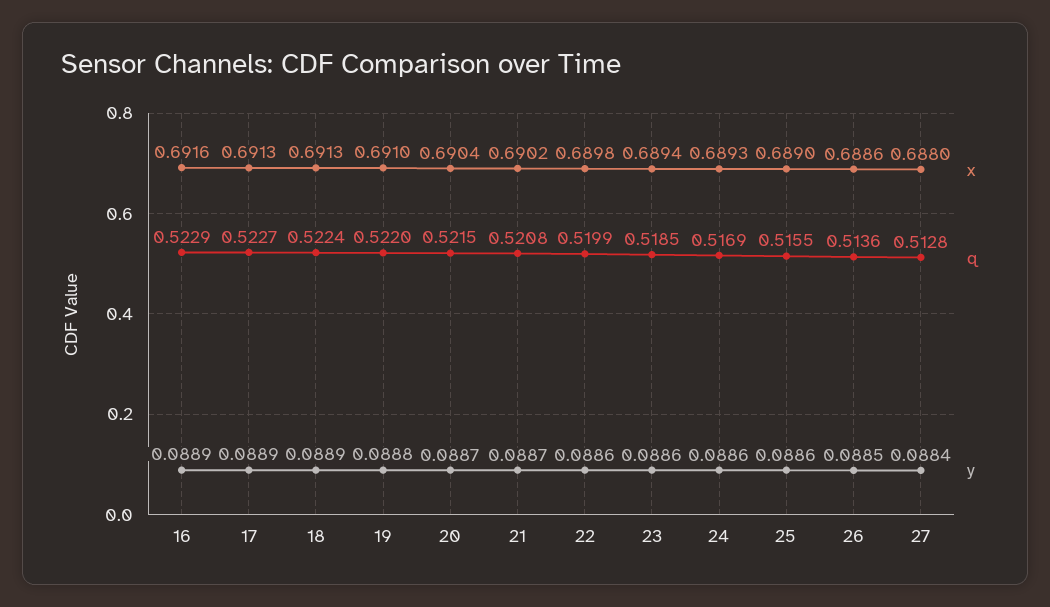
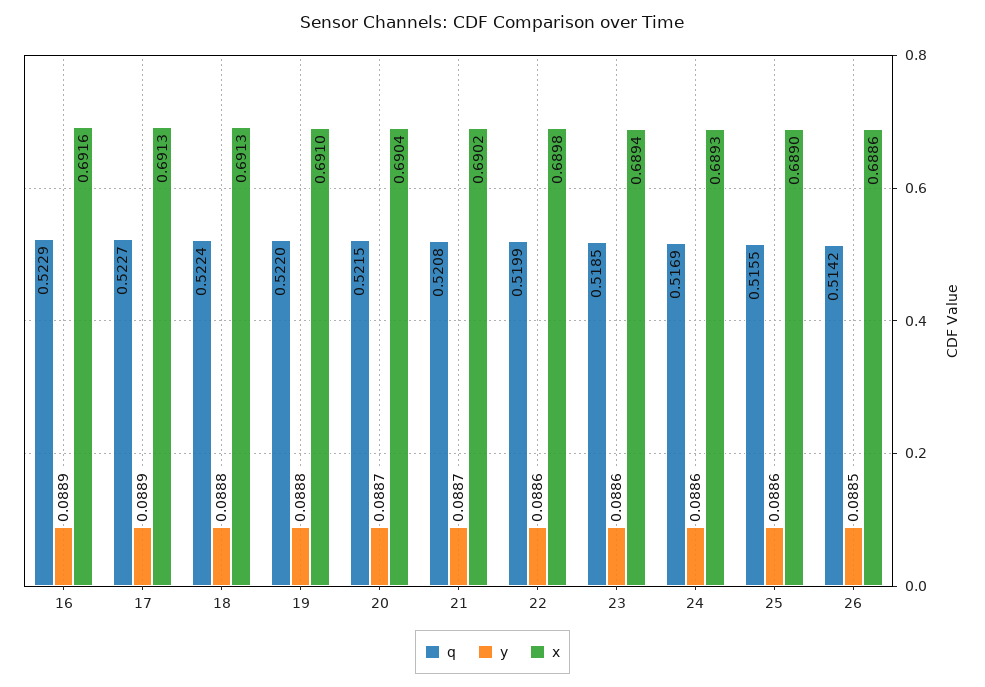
y, 18: 0.0889 -> 0.0888
q, 26: 0.5136 -> 0.5142
x, 27: 0.688 -> none
q, 27: 0.5128 -> none
y, 27: 0.0884 -> none

